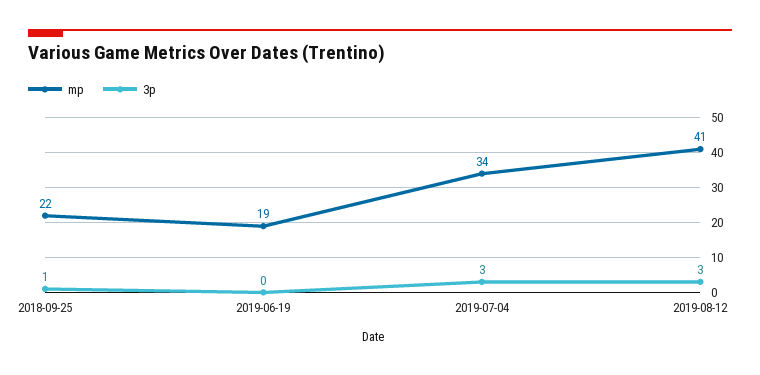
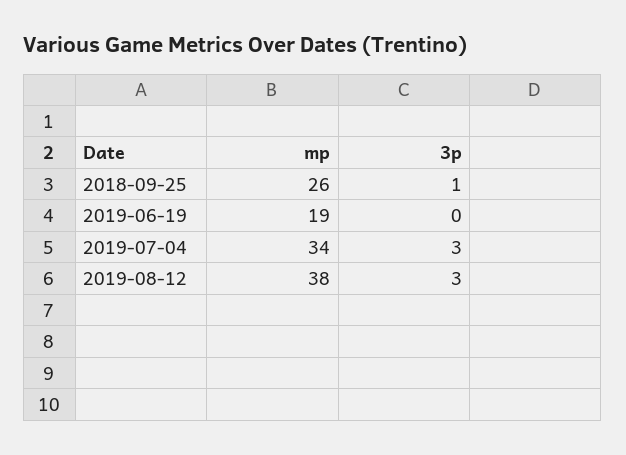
mp, 2018-09-25: 22 -> 26
mp, 2019-08-12: 41 -> 38

